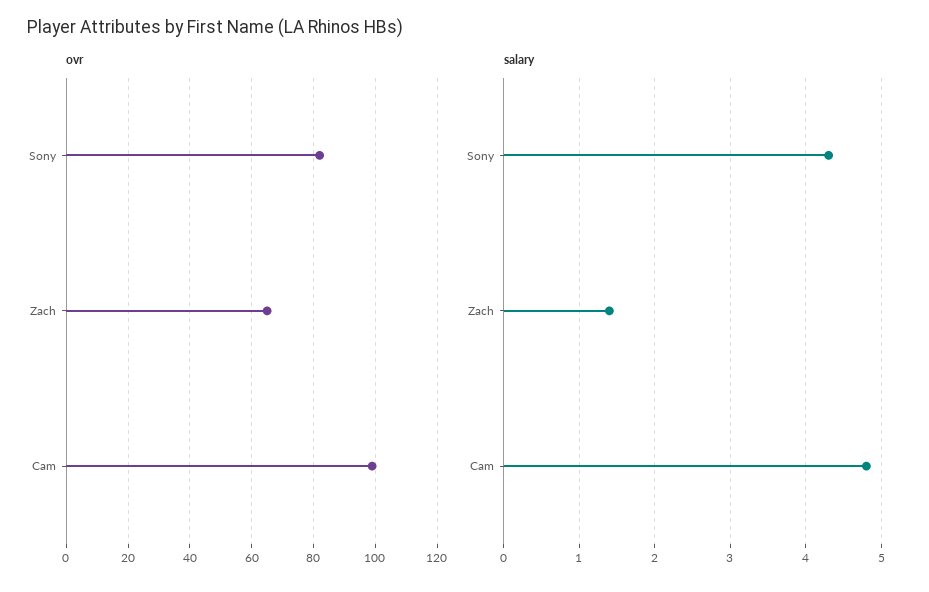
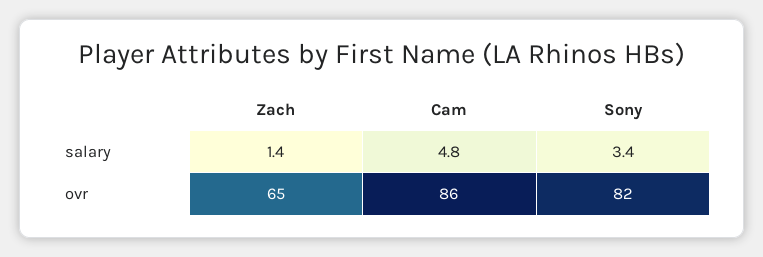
ovr, Cam: 100 -> 86
salary, Sony: 4.3 -> 3.4

